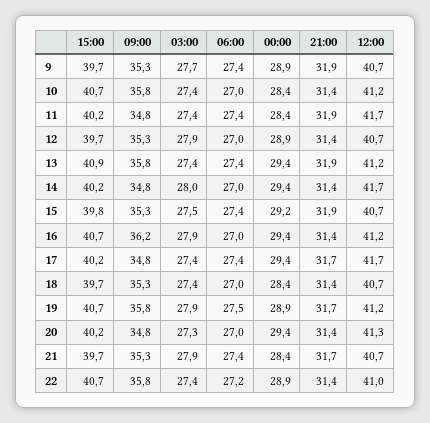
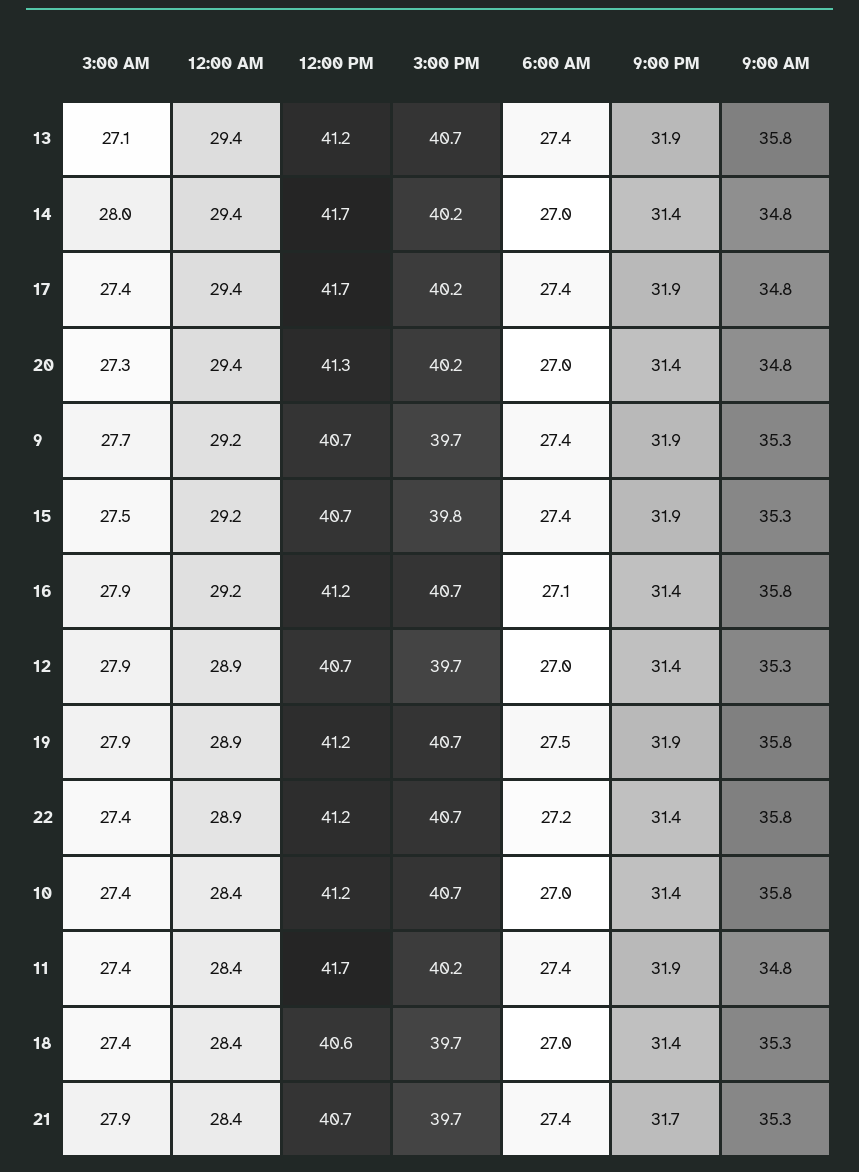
00:00, 9: 28.9 -> 29.2
15:00, 13: 40.9 -> 40.7
03:00, 13: 27.4 -> 27.1
09:00, 16: 36.2 -> 35.8
06:00, 16: 27 -> 27.1
00:00, 16: 29.4 -> 29.2
21:00, 17: 31.7 -> 31.9
12:00, 18: 40.7 -> 40.6
21:00, 19: 31.7 -> 31.9
12:00, 22: 41 -> 41.2

